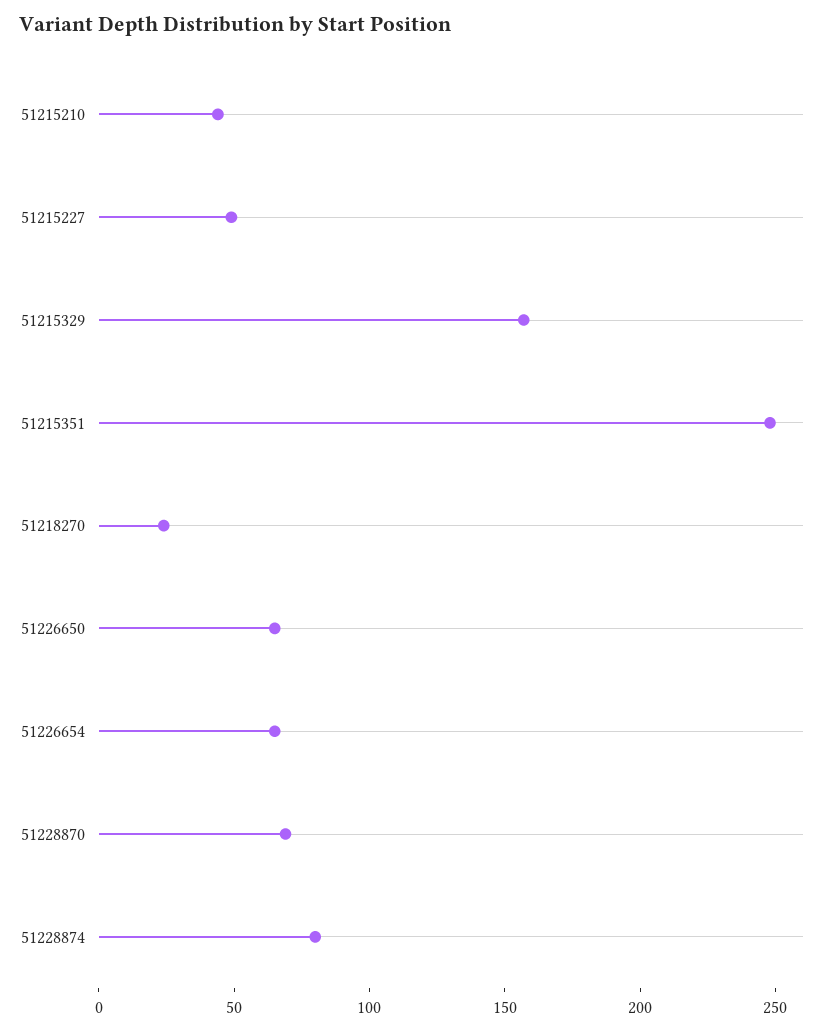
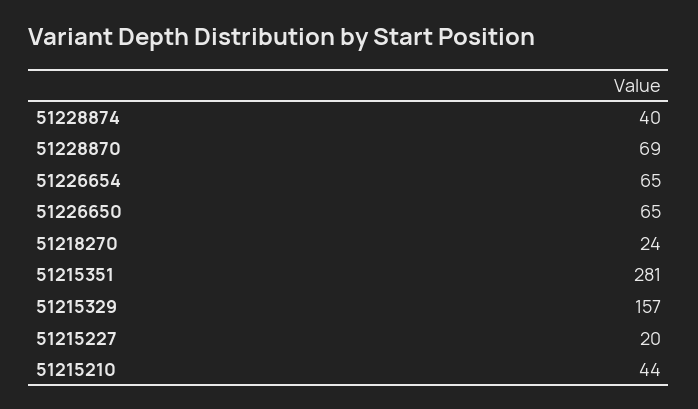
51215227: 50 -> 20
51215351: 250 -> 281
51228874: 80 -> 40

